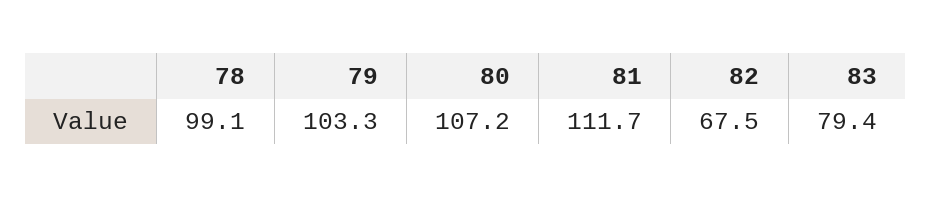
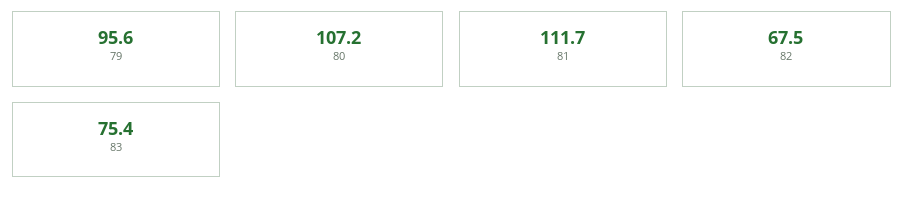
78: 99.1 -> none
79: 103.3 -> 95.6
83: 79.4 -> 75.4

